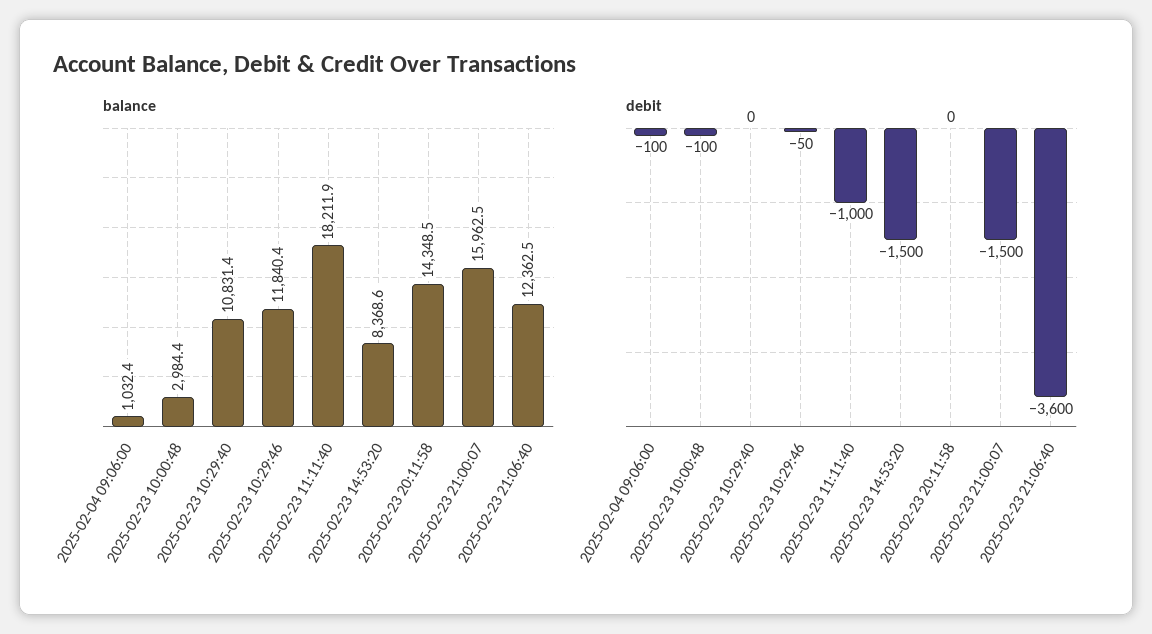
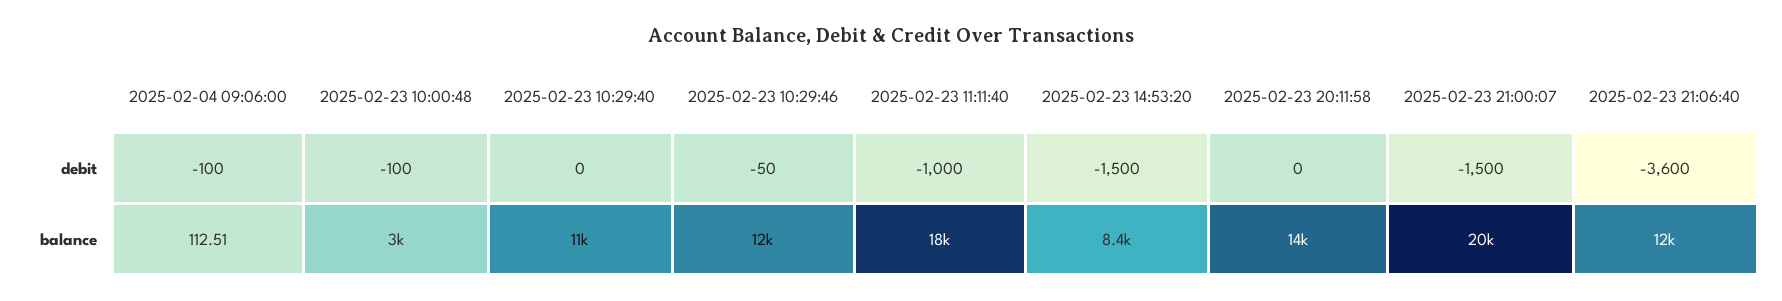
balance, 2025-02-04 09:06:00: 1032.4 -> 112.51
balance, 2025-02-23 21:00:07: 15962.5 -> 20000

